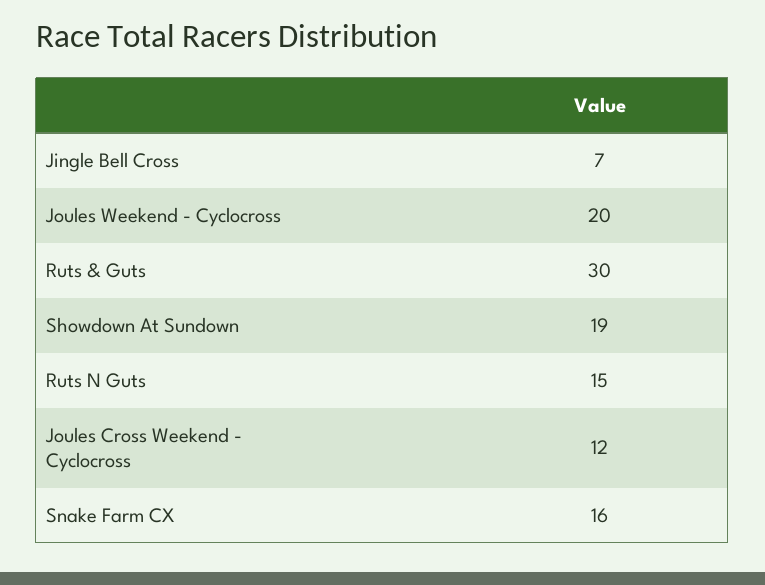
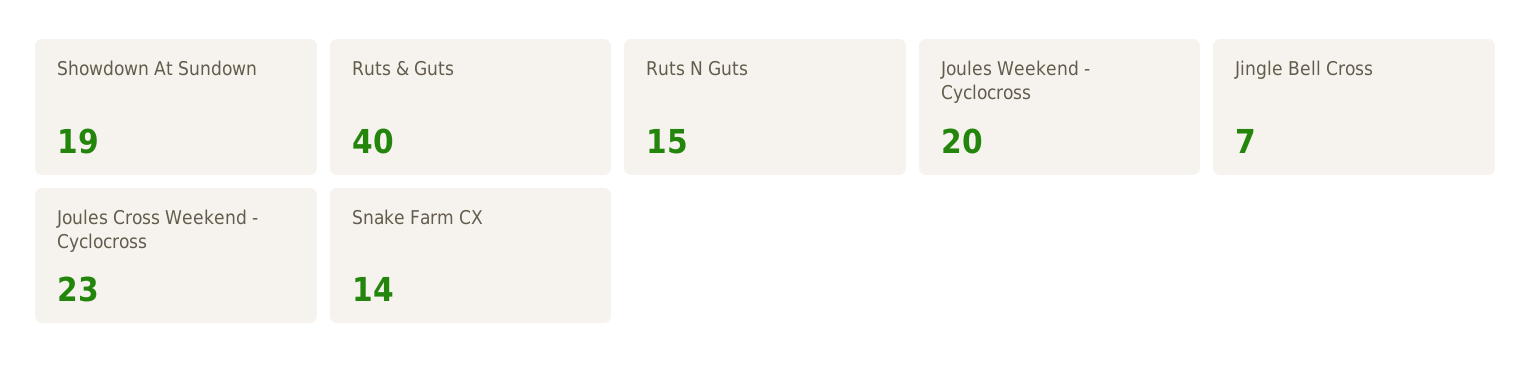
Ruts & Guts: 30 -> 40
Joules Cross Weekend - Cyclocross: 12 -> 23
Snake Farm CX: 16 -> 14

